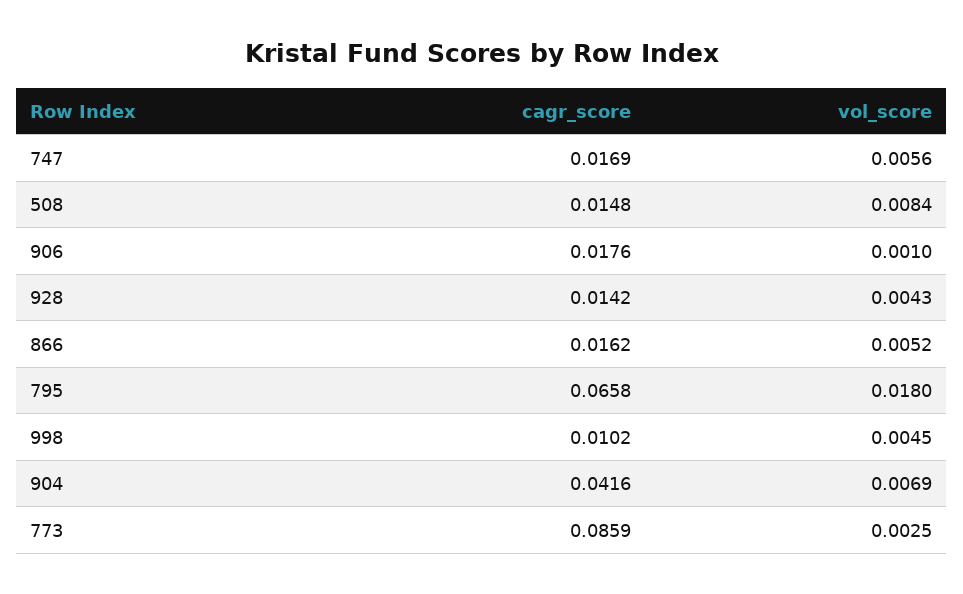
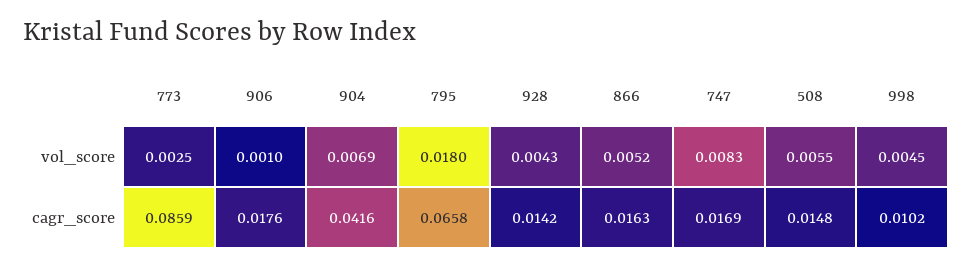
vol_score, 747: 0.0056 -> 0.0083
vol_score, 508: 0.0084 -> 0.0055
cagr_score, 866: 0.0162 -> 0.0163

